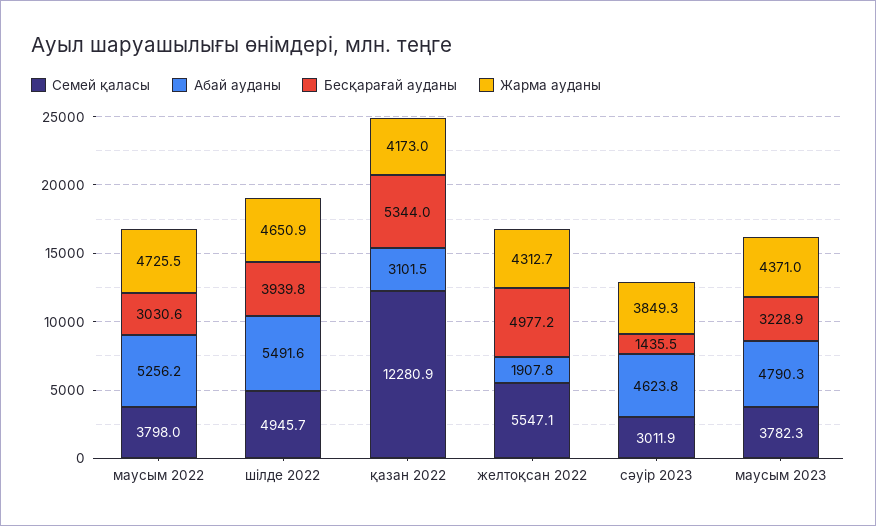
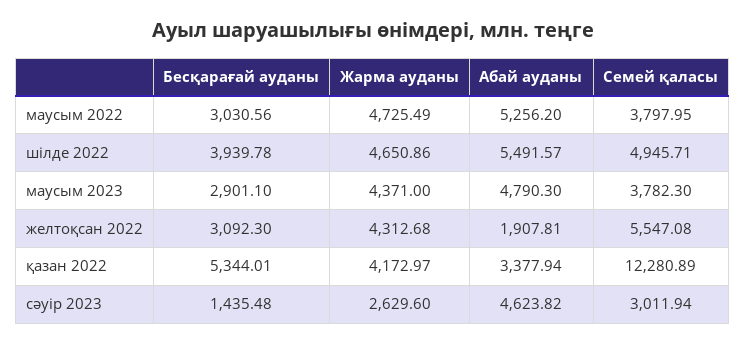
Абай ауданы, қазан 2022: 3101.5 -> 3377.94
Бесқарағай ауданы, желтоқсан 2022: 4977.2 -> 3092.3
Жарма ауданы, сәуір 2023: 3849.3 -> 2629.6
Бесқарағай ауданы, маусым 2023: 3228.9 -> 2901.1

